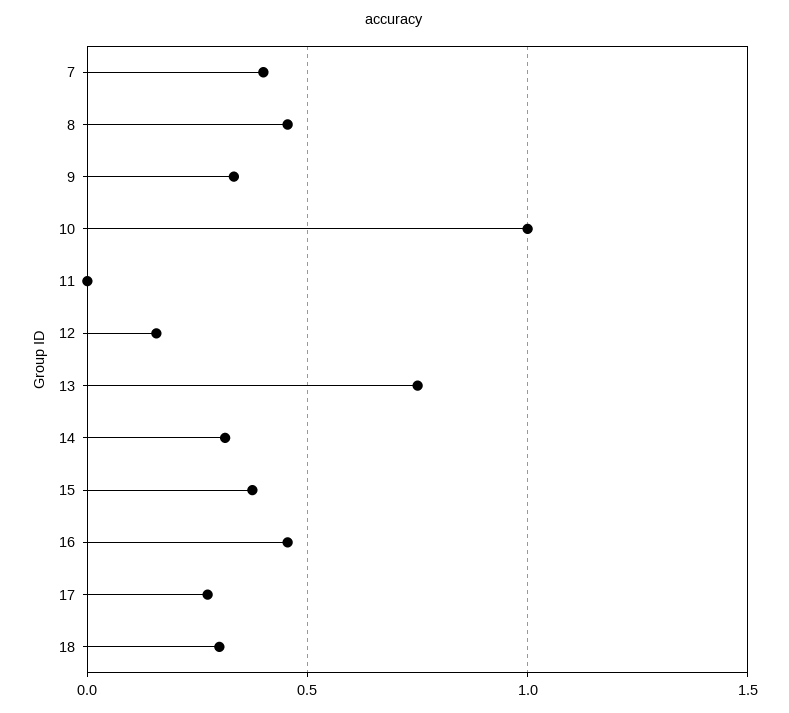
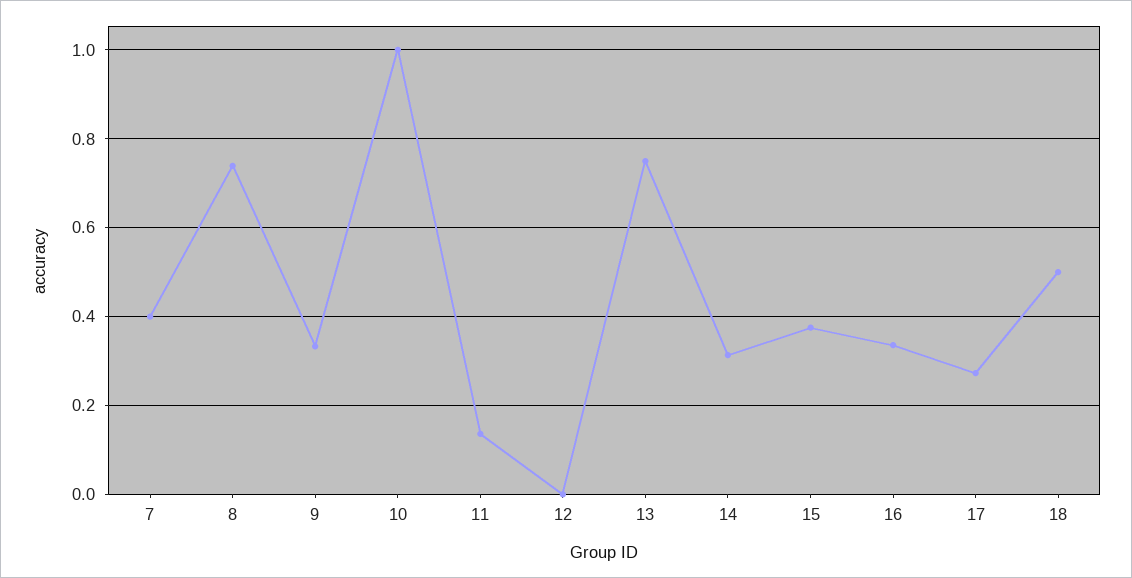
8: 0.45 -> 0.74
11: 0 -> 0.14
12: 0.15 -> 0
16: 0.45 -> 0.34
18: 0.3 -> 0.5

